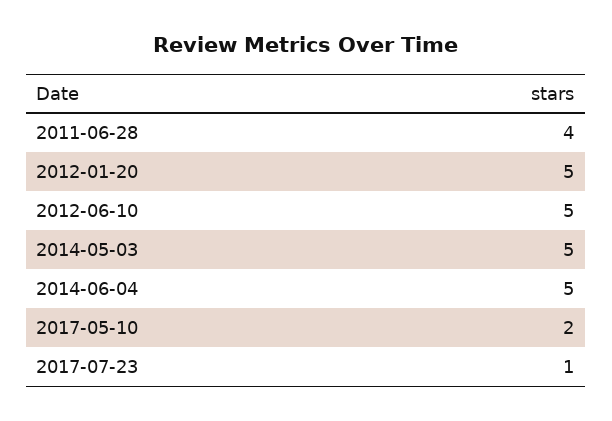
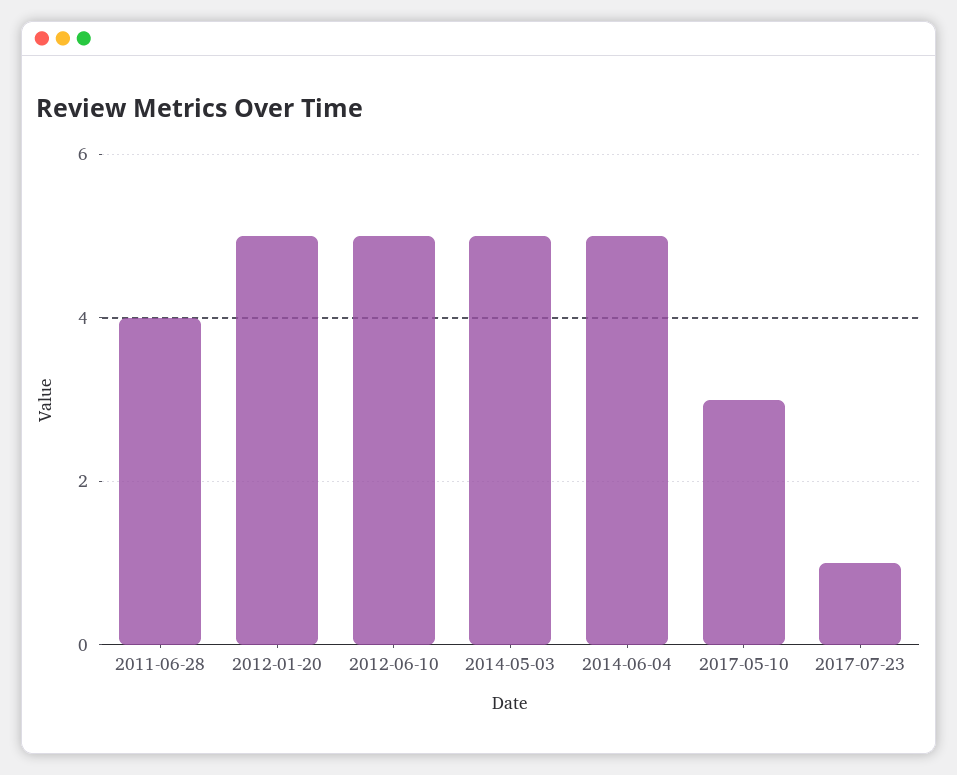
2017-05-10: 2 -> 3

